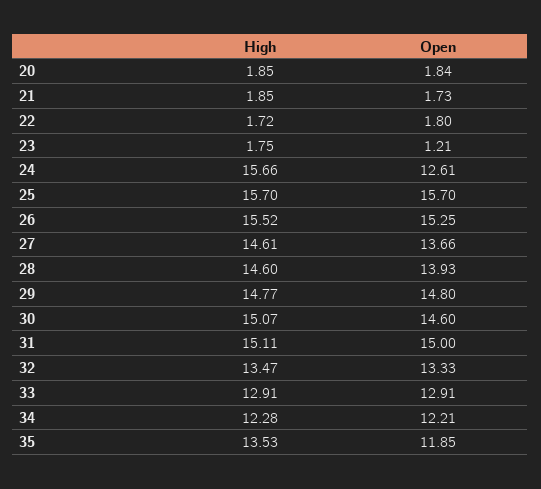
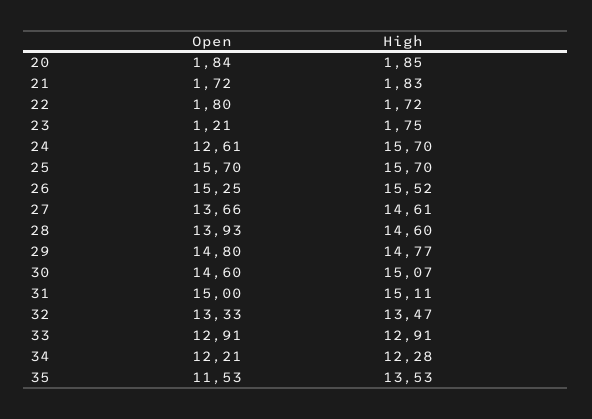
High, 21: 1.85 -> 1.83
Open, 21: 1.73 -> 1.72
High, 24: 15.66 -> 15.7
Open, 35: 11.85 -> 11.53

